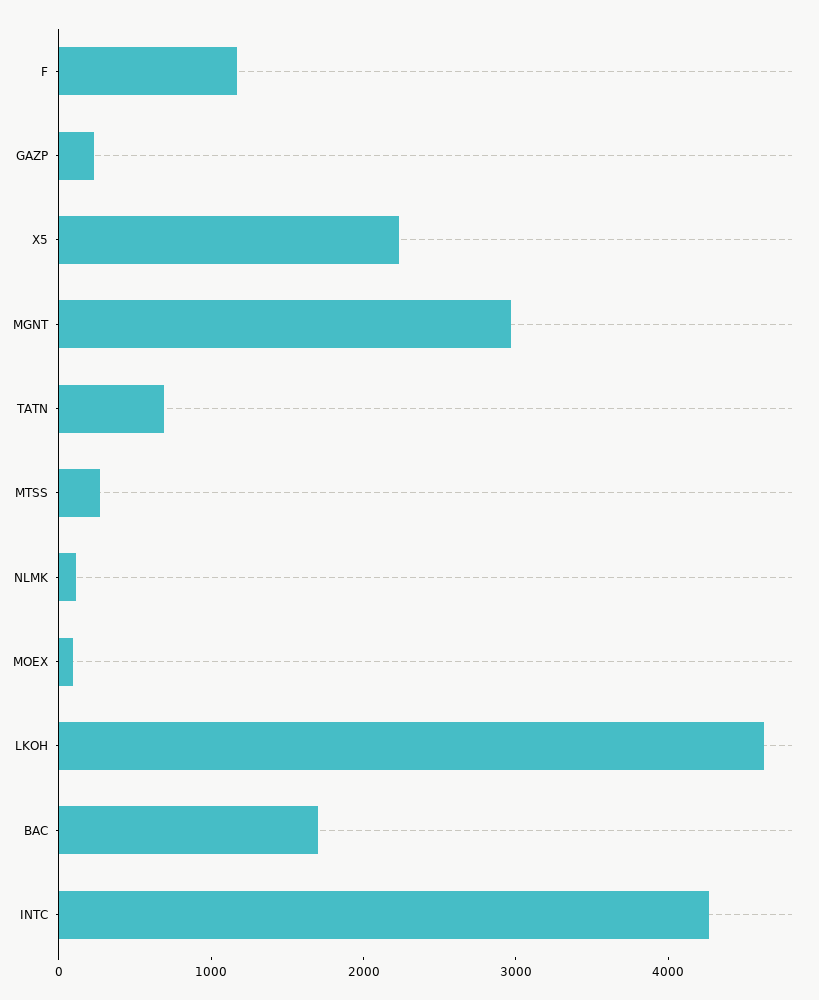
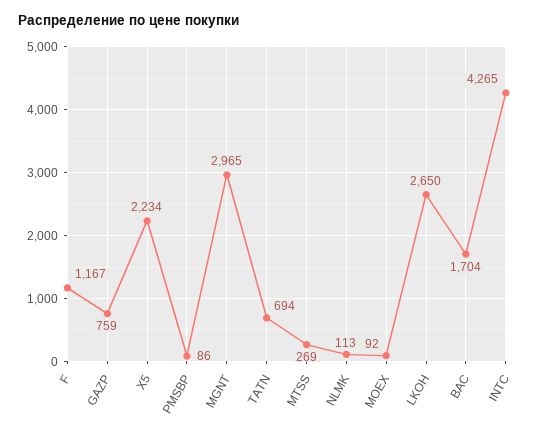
GAZP: 200 -> 759
LKOH: 4600 -> 2650
PMSBP: none -> 86

